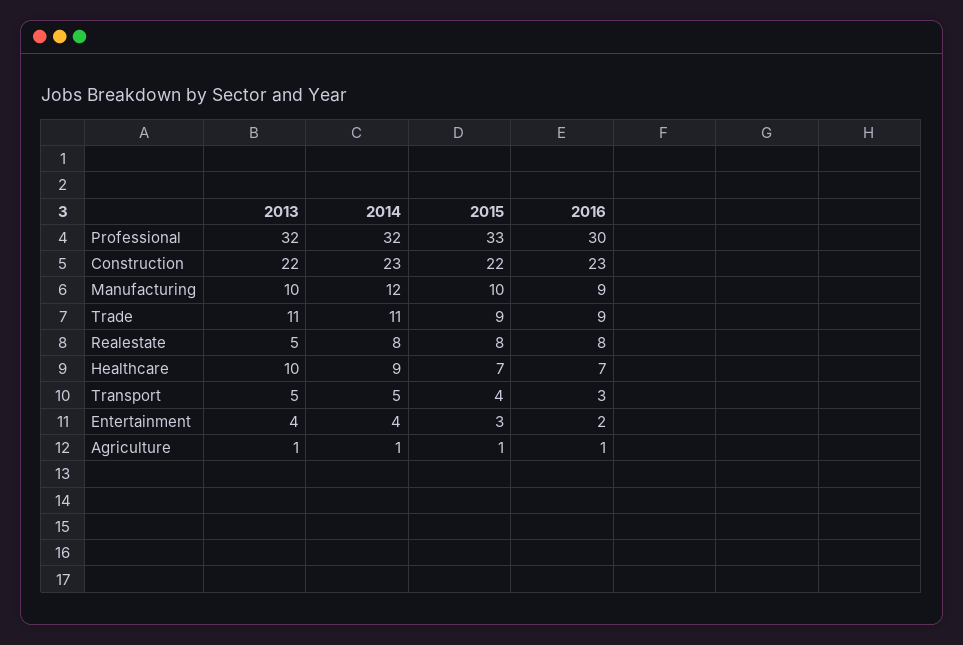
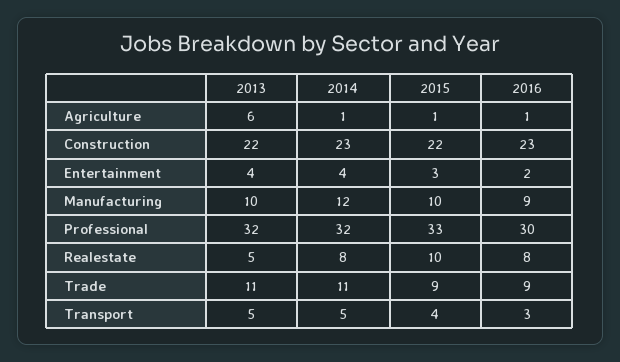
2015, Realestate: 8 -> 10
2013, Healthcare: 10 -> none
2014, Healthcare: 9 -> none
2015, Healthcare: 7 -> none
2016, Healthcare: 7 -> none
2013, Agriculture: 1 -> 6

